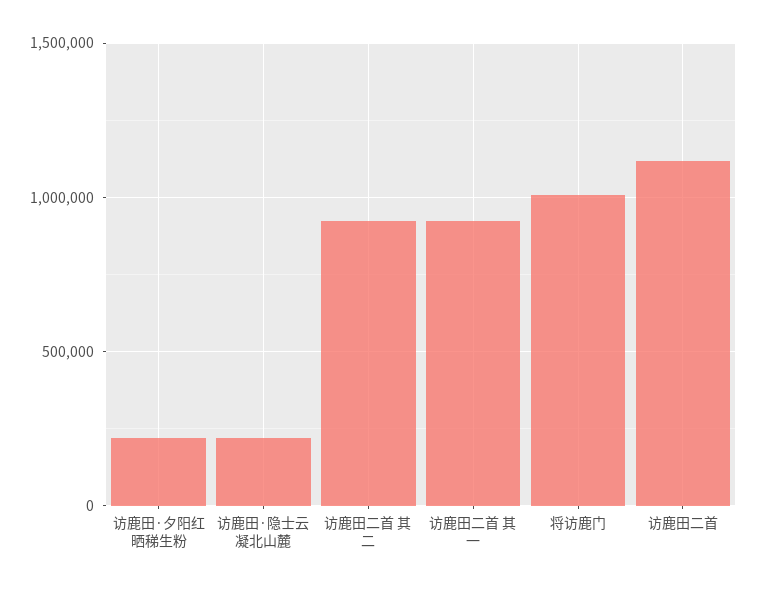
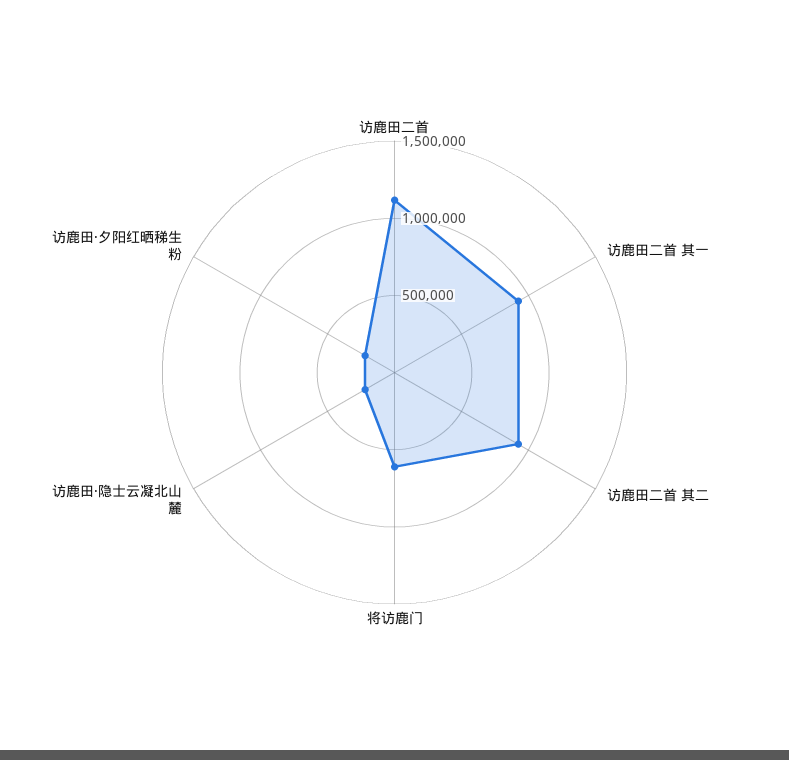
将访鹿门: 1000000 -> 600000

